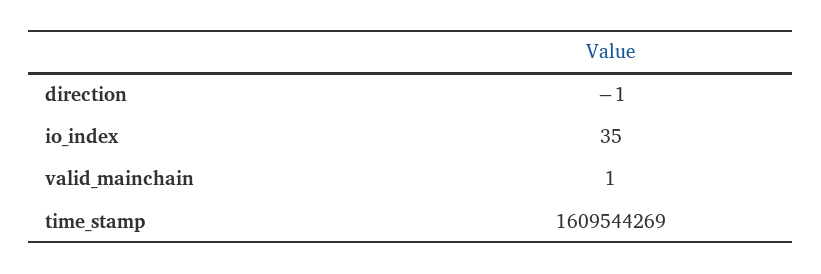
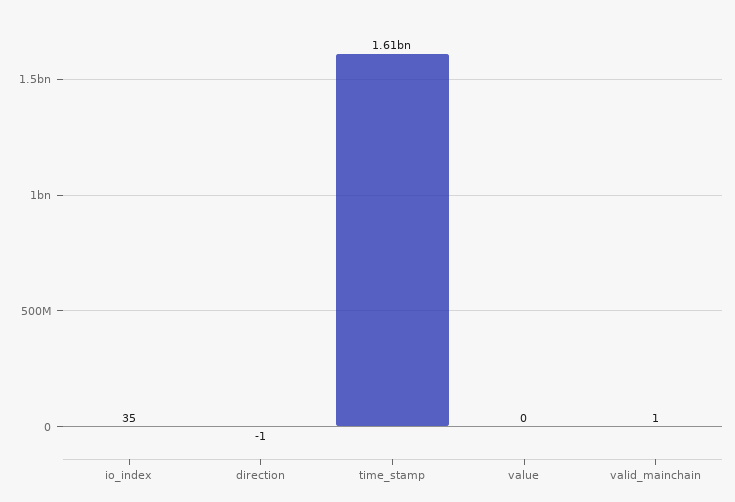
value: none -> 0

